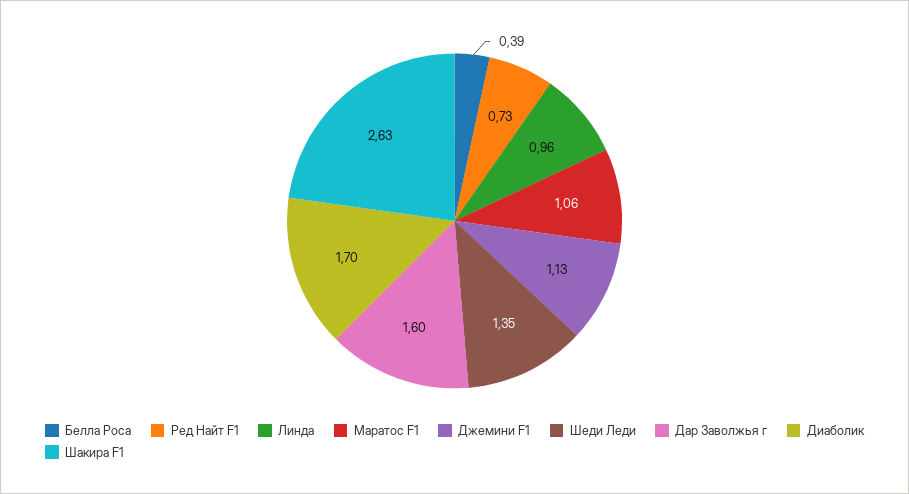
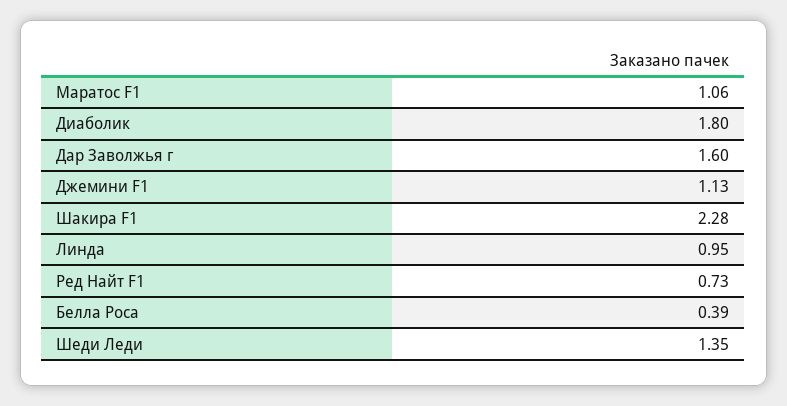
Линда: 0.96 -> 0.95
Диаболик: 1.7 -> 1.8
Шакира F1: 2.63 -> 2.28

